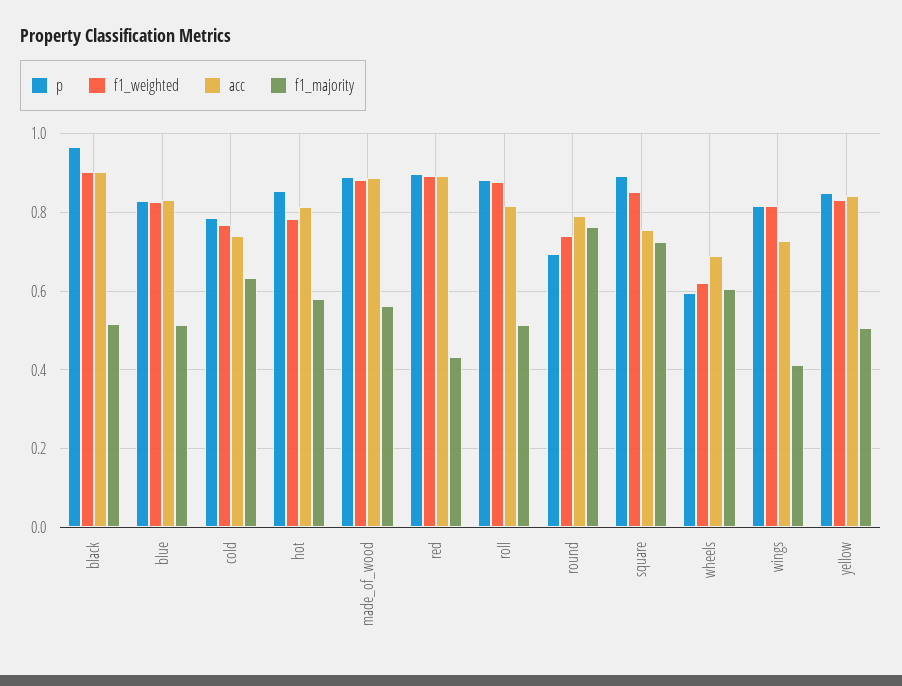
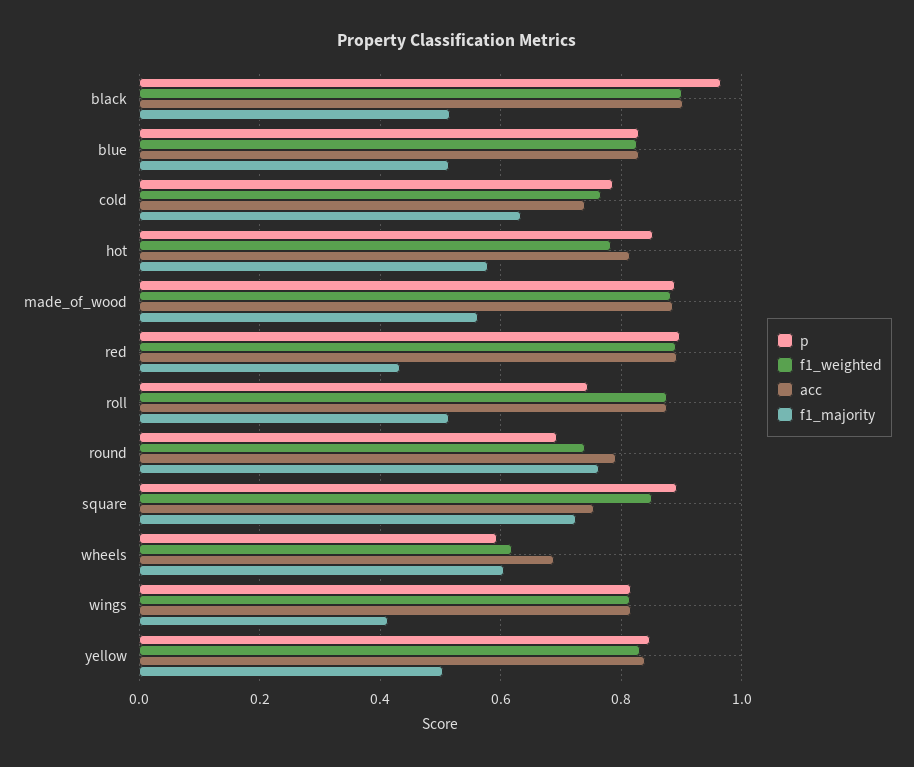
p, roll: 0.88 -> 0.74
acc, roll: 0.82 -> 0.88
acc, wings: 0.72 -> 0.82

